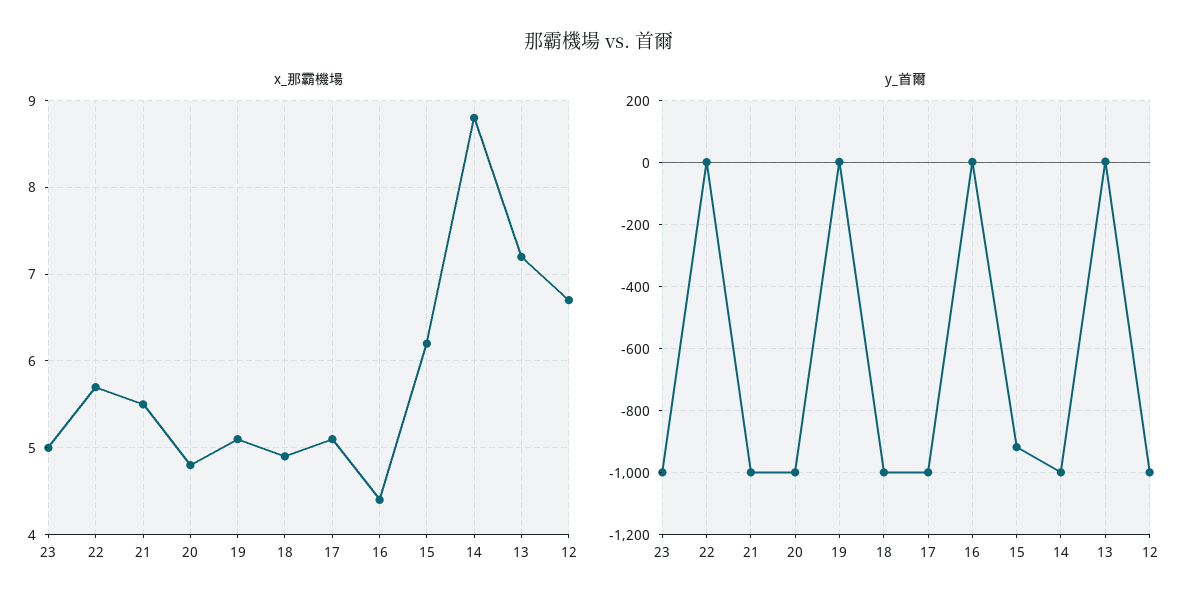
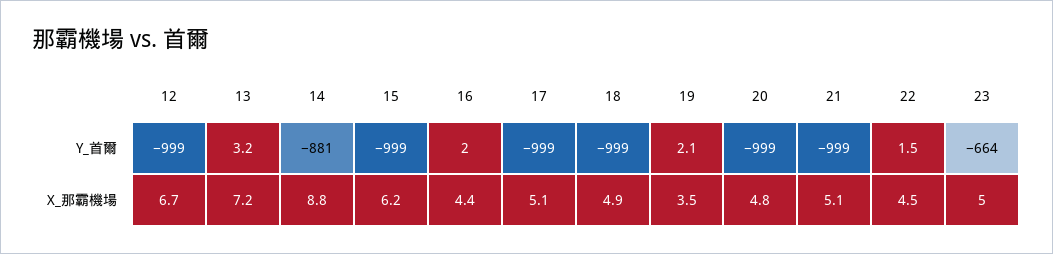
x_那霸機場, 22: 5.7 -> 4.5
x_那霸機場, 21: 5.5 -> 5.1
x_那霸機場, 19: 5.1 -> 3.5
y_首爾, 23: -1000 -> -664
y_首爾, 15: -920 -> -999
y_首爾, 14: -1000 -> -881

